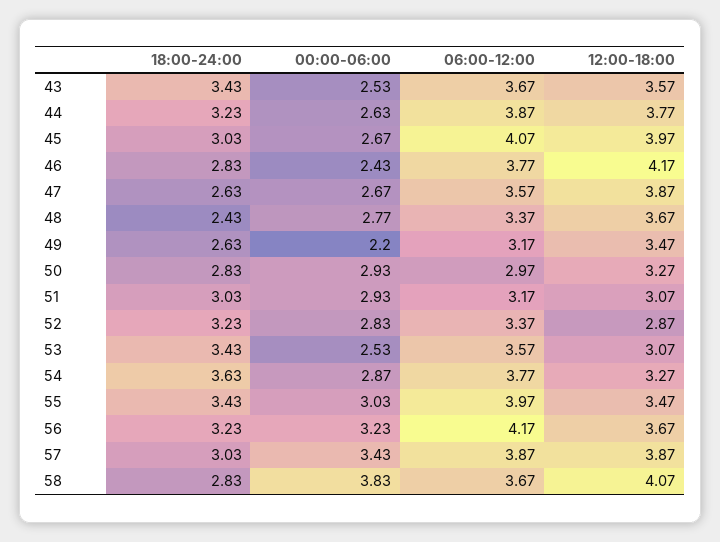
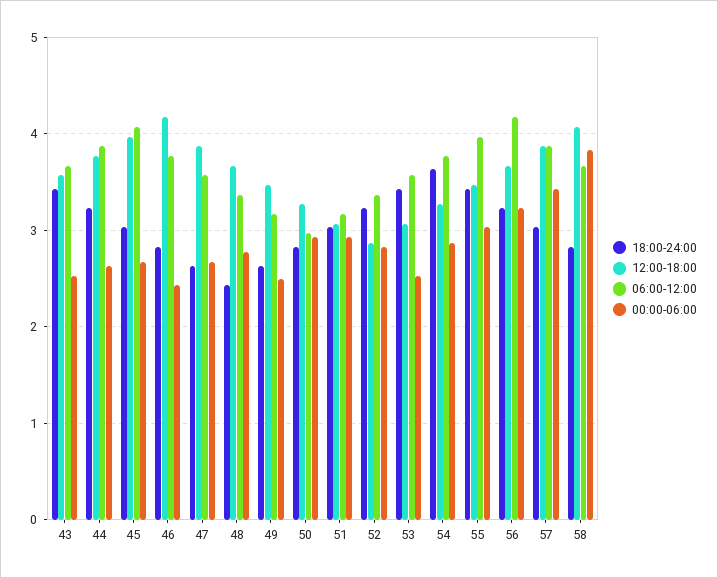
00:00-06:00, 49: 2.2 -> 2.5

